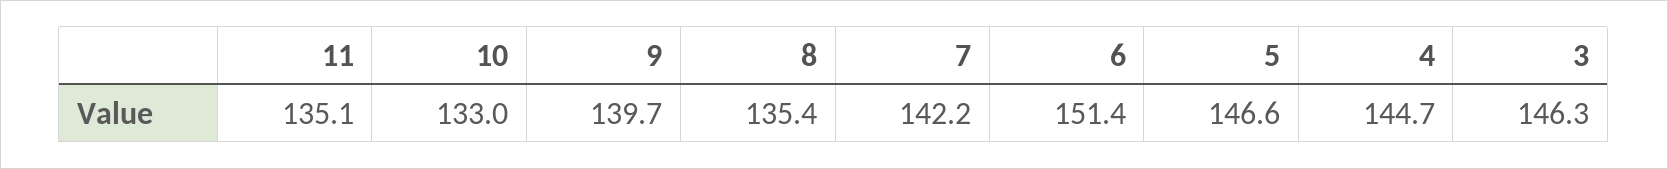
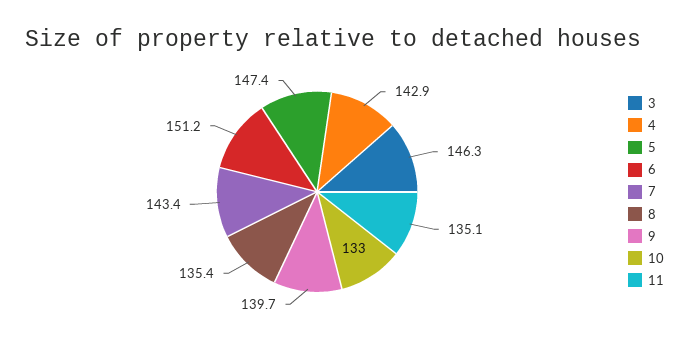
7: 142.2 -> 143.4
6: 151.4 -> 151.2
5: 146.6 -> 147.4
4: 144.7 -> 142.9

